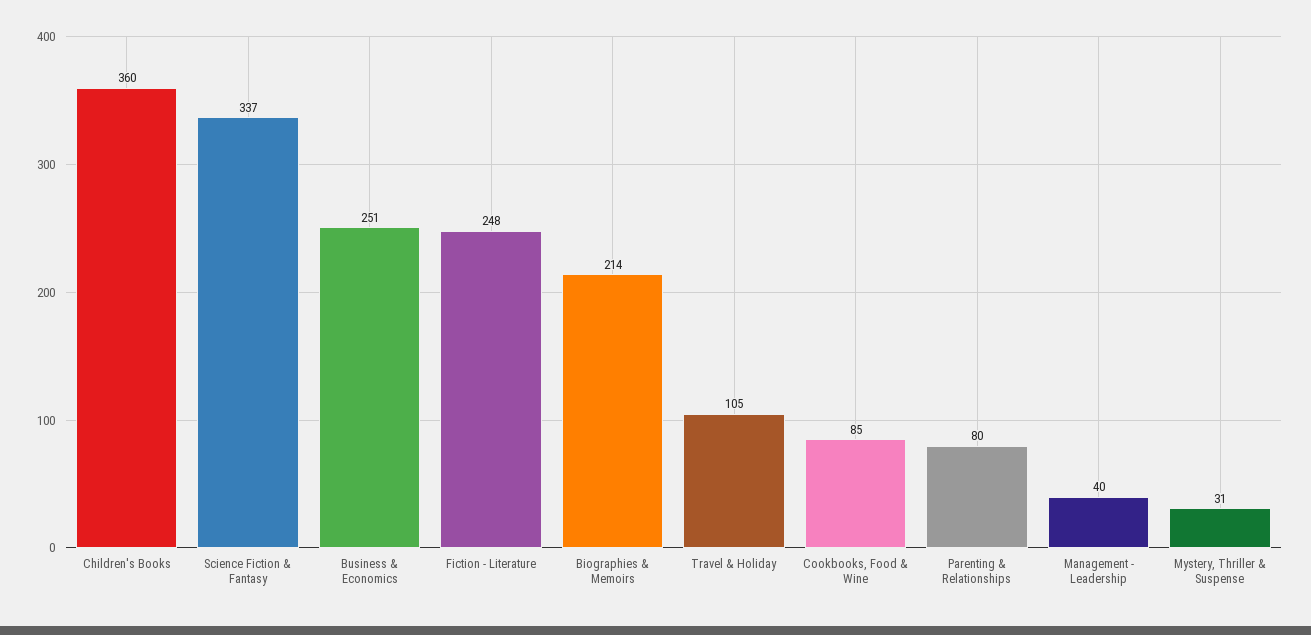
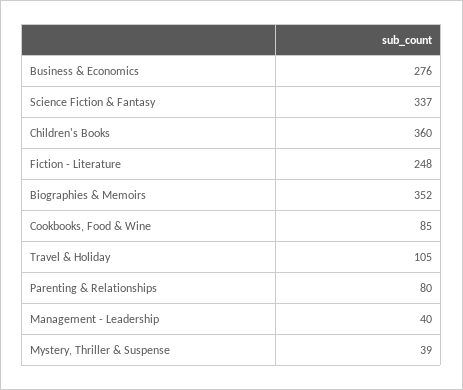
Business & Economics: 251 -> 276
Biographies & Memoirs: 214 -> 352
Mystery, Thriller & Suspense: 31 -> 39

